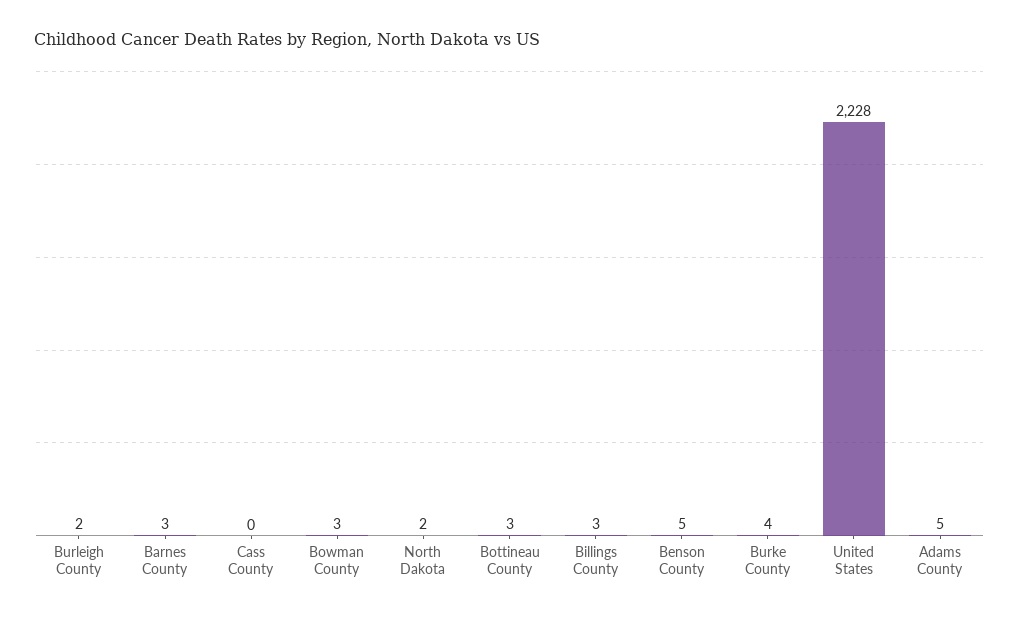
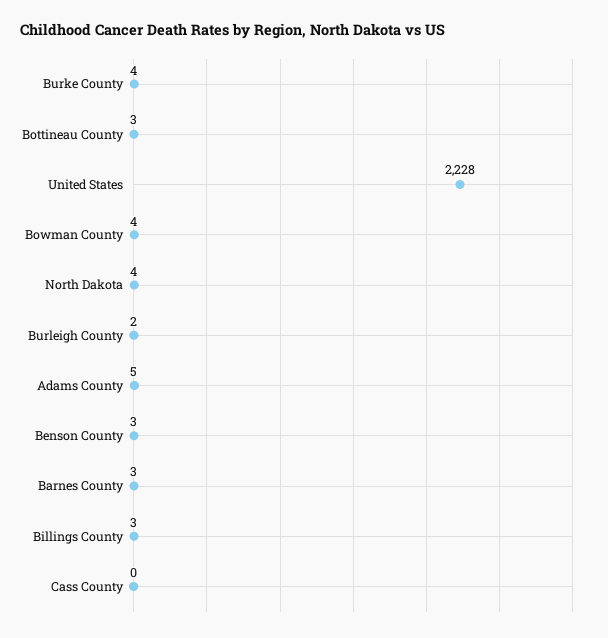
Bowman County: 3 -> 4
North Dakota: 2 -> 4
Benson County: 5 -> 3

